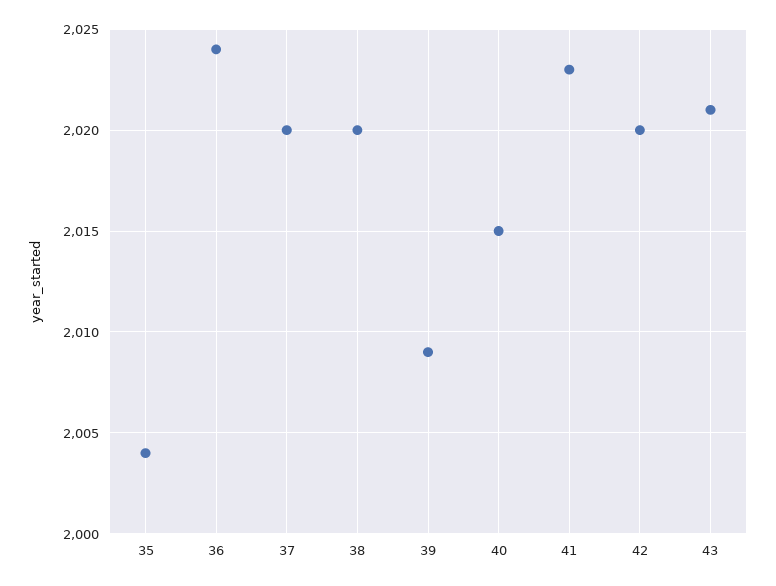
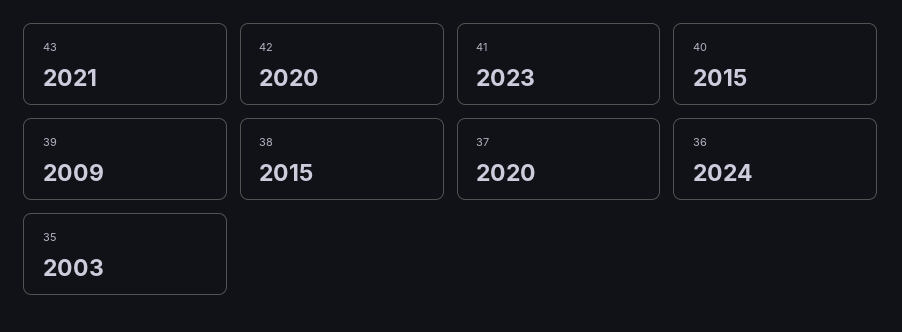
35: 2004 -> 2003
38: 2020 -> 2015

